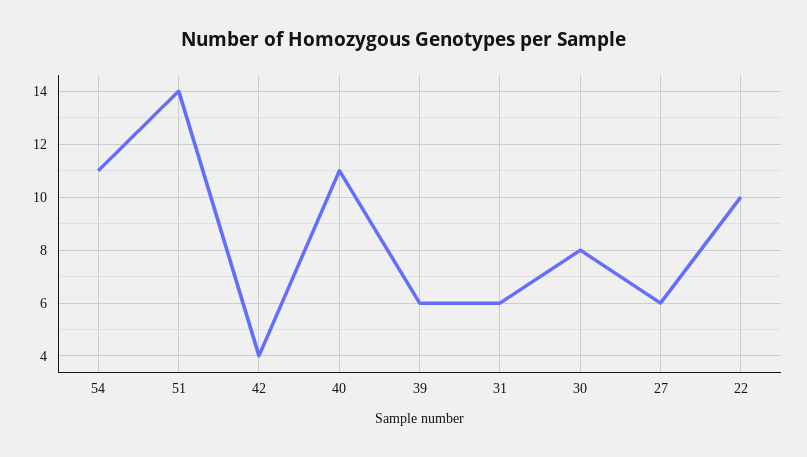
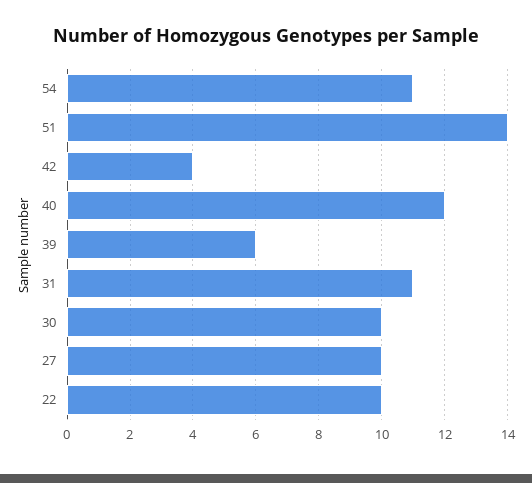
40: 11 -> 12
31: 6 -> 11
30: 8 -> 10
27: 6 -> 10

